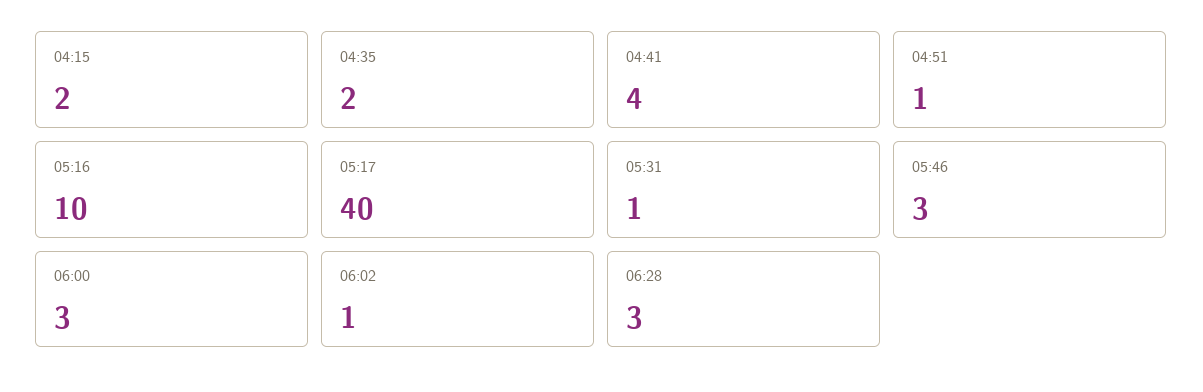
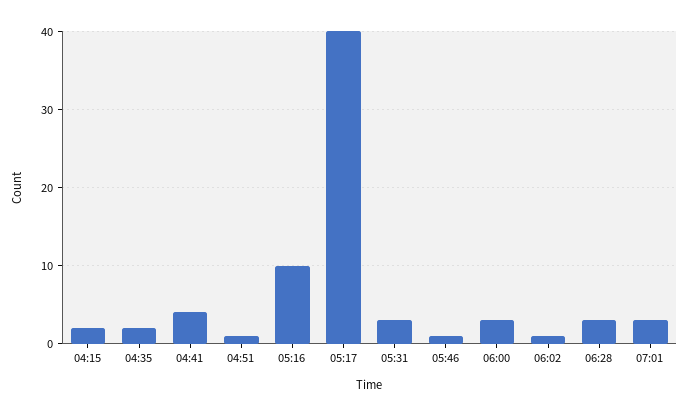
05:31: 1 -> 3
05:46: 3 -> 1
07:01: none -> 3

